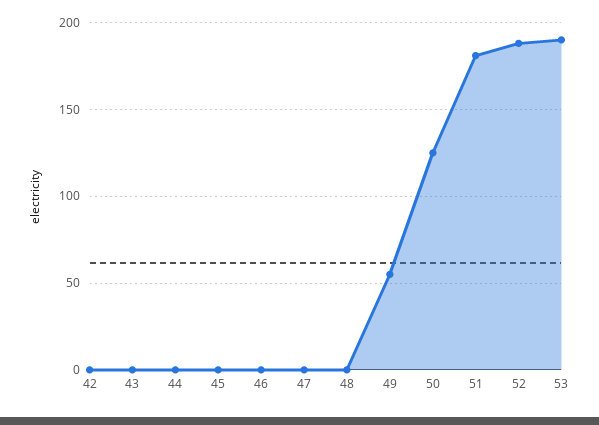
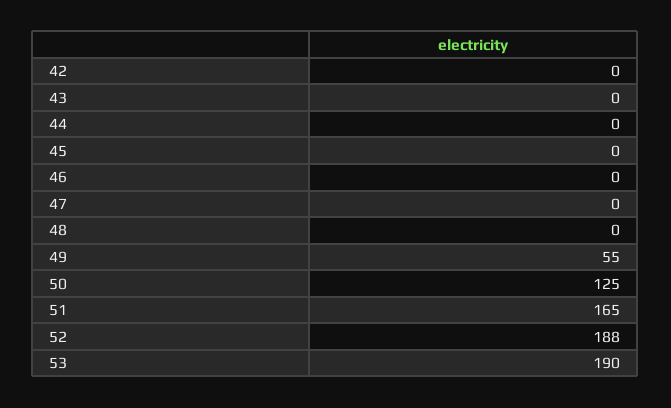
51: 180 -> 165

